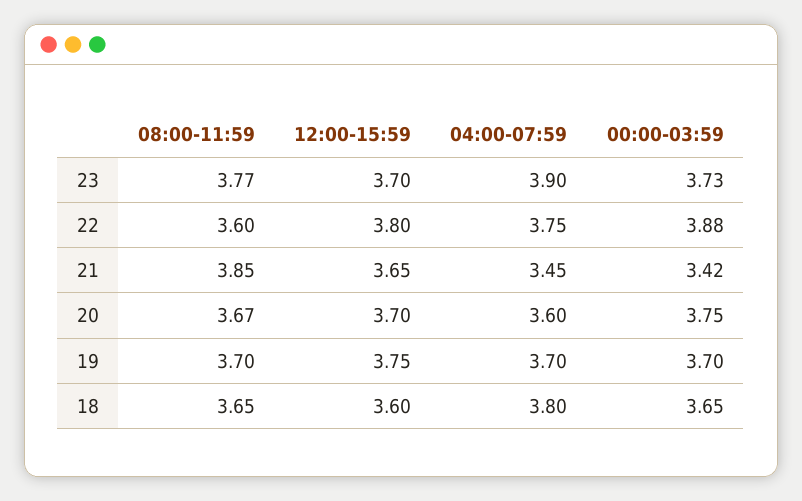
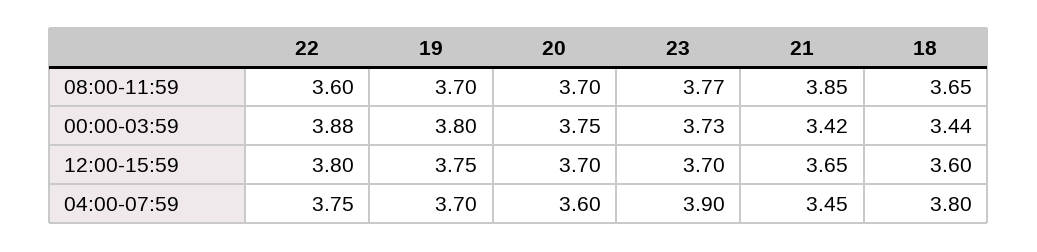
08:00-11:59, 20: 3.67 -> 3.7
00:00-03:59, 19: 3.7 -> 3.8
00:00-03:59, 18: 3.65 -> 3.44

